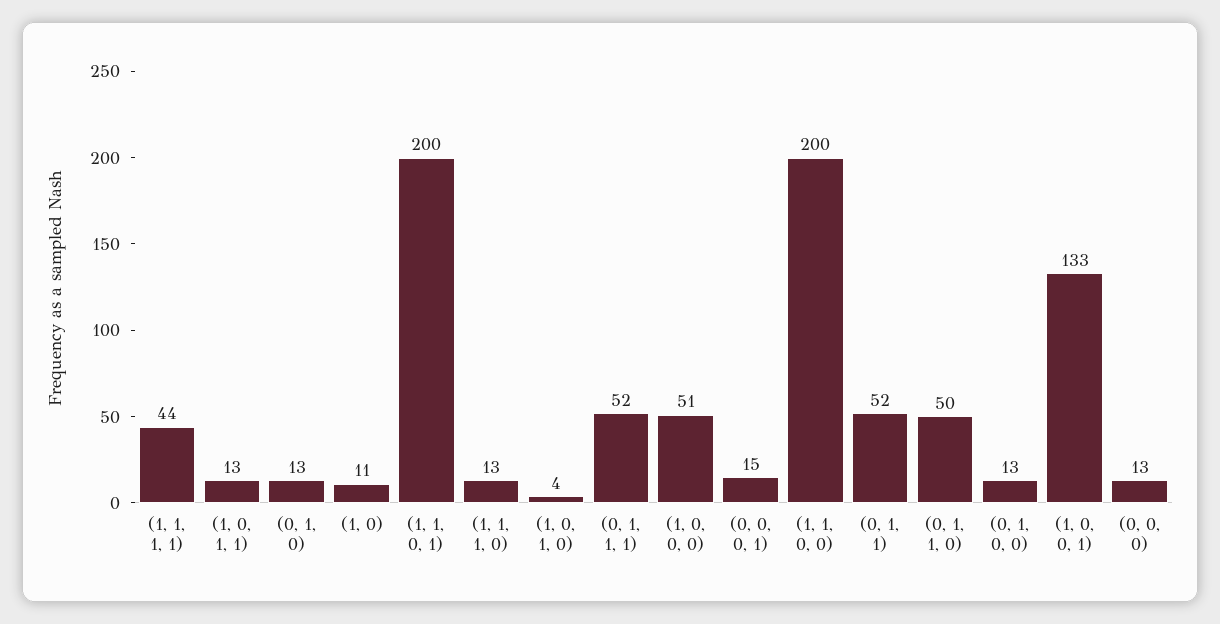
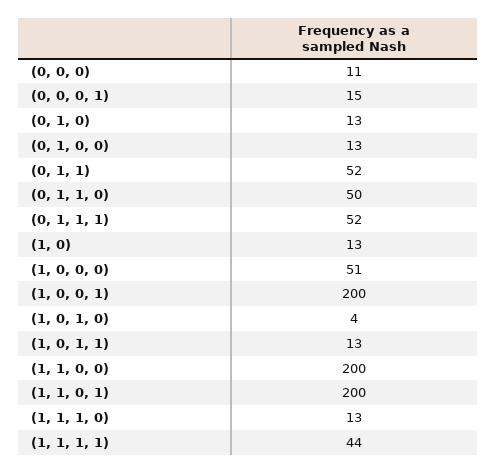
(1, 0): 11 -> 13
(1, 0, 0, 1): 133 -> 200
(0, 0, 0): 13 -> 11

